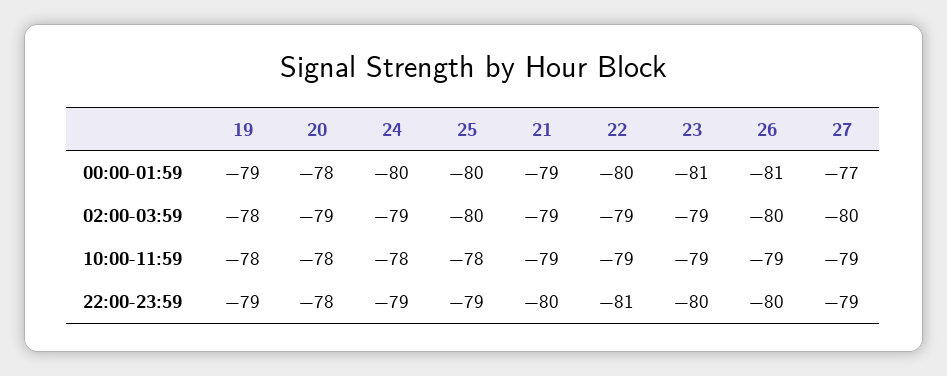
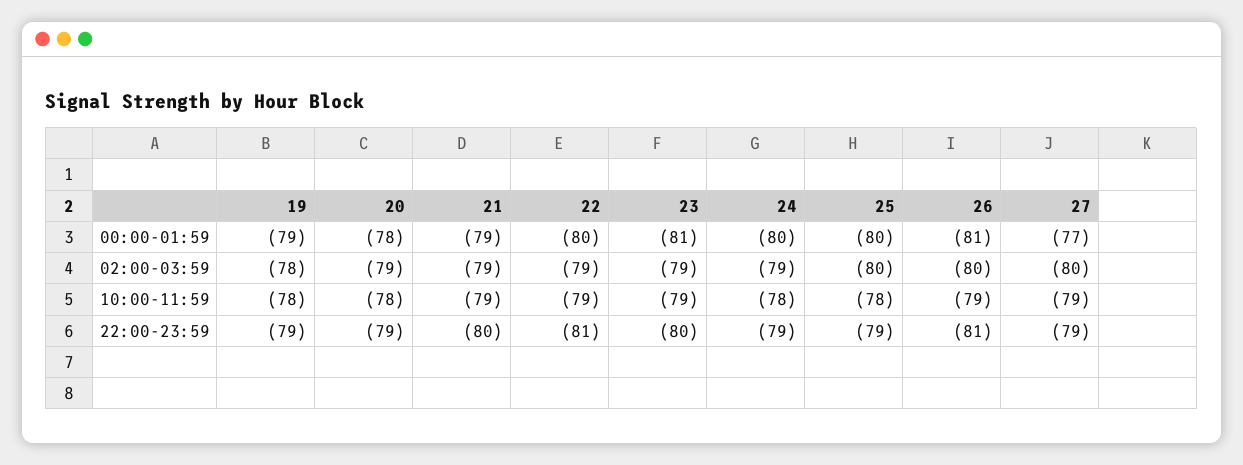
20, 22:00-23:59: -78 -> -79
26, 22:00-23:59: -80 -> -81

